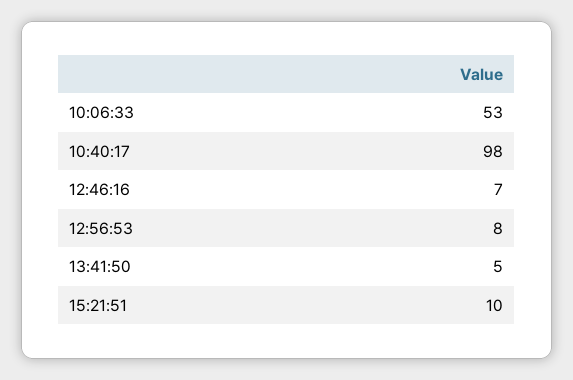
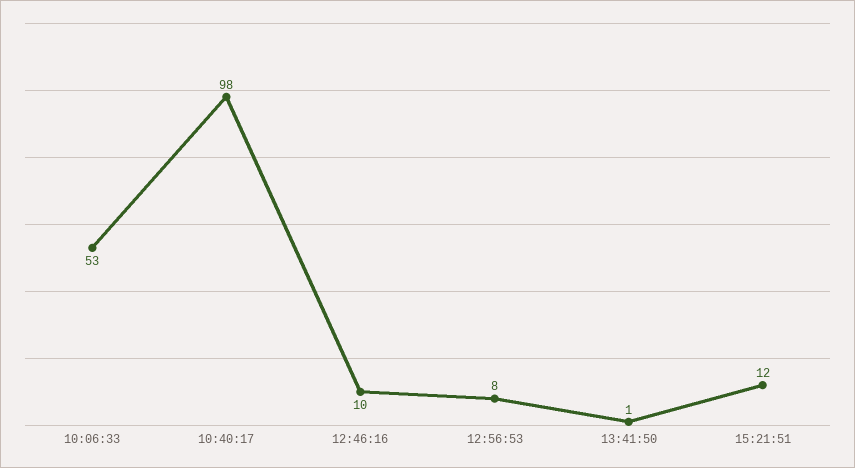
12:46:16: 7 -> 10
13:41:50: 5 -> 1
15:21:51: 10 -> 12

